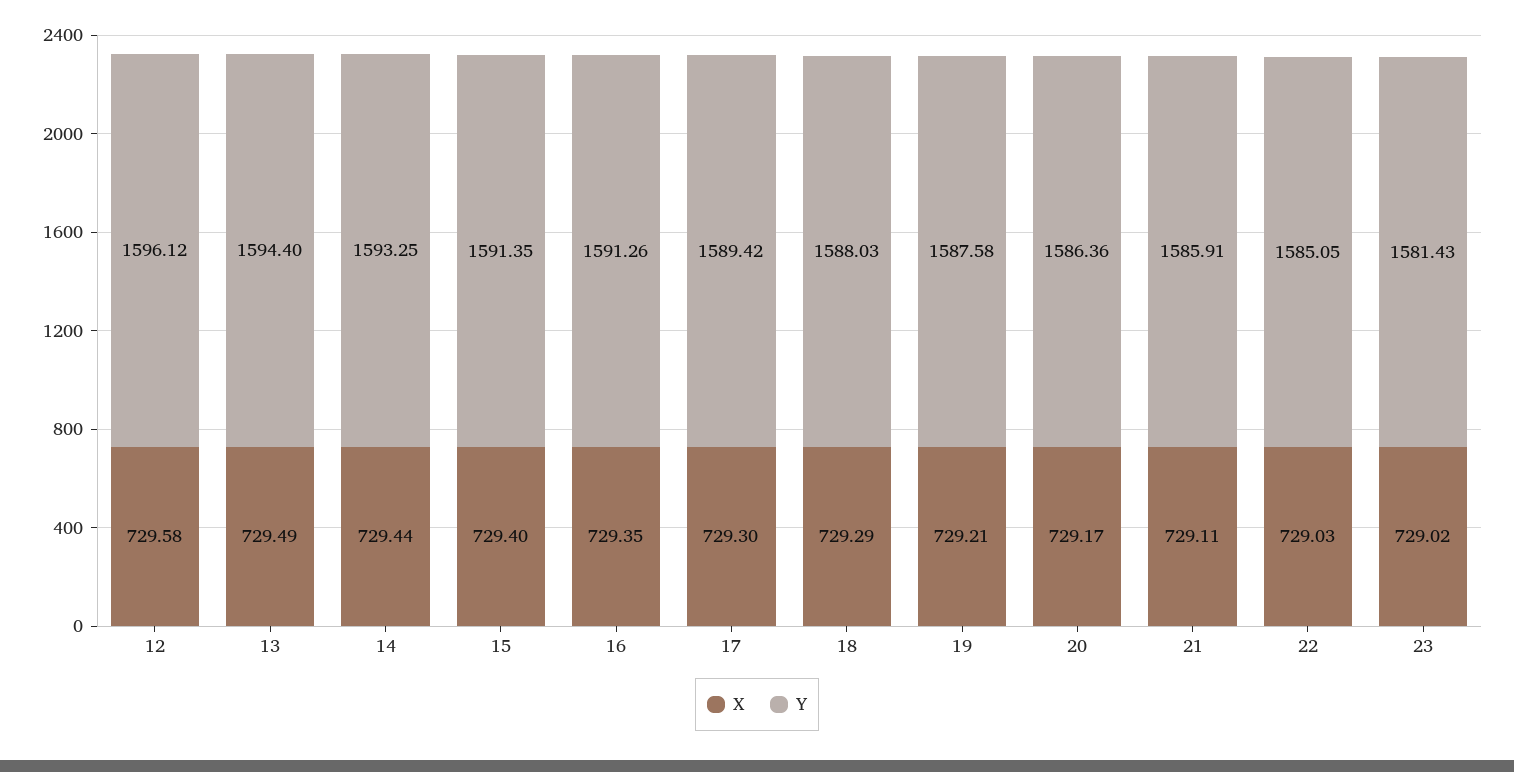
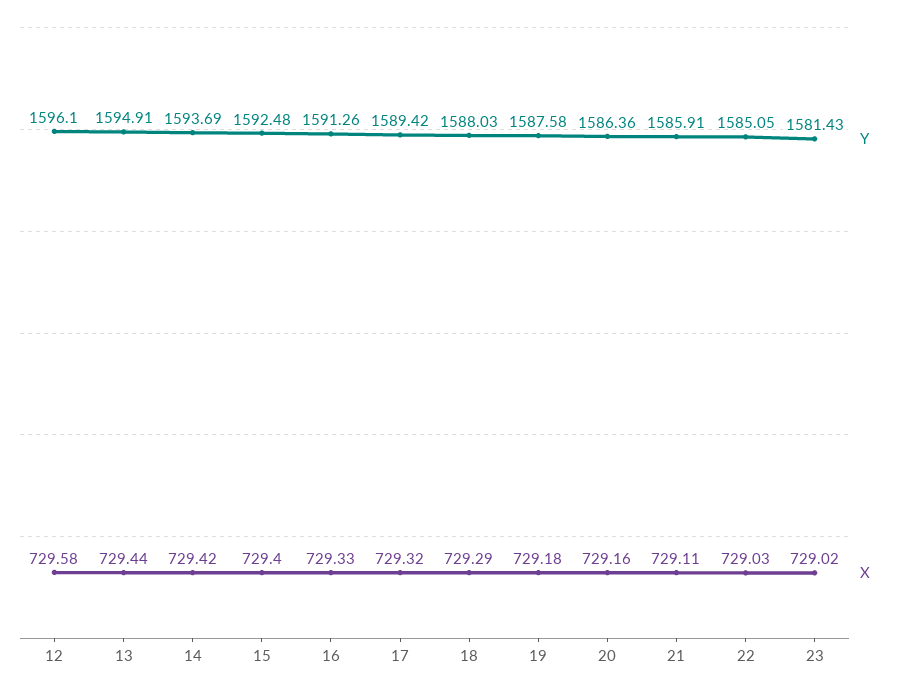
Y, 12: 1596.12 -> 1596.1
X, 13: 729.49 -> 729.44
Y, 13: 1594.4 -> 1594.91
X, 14: 729.44 -> 729.42
Y, 14: 1593.25 -> 1593.69
Y, 15: 1591.35 -> 1592.48
X, 16: 729.35 -> 729.33
X, 17: 729.3 -> 729.32
X, 19: 729.21 -> 729.18
X, 20: 729.17 -> 729.16

